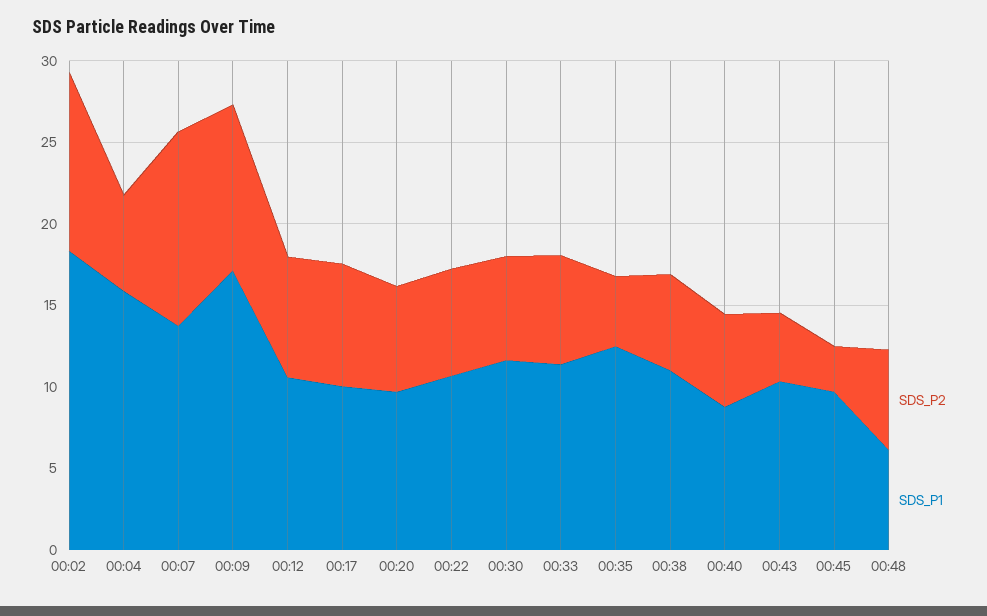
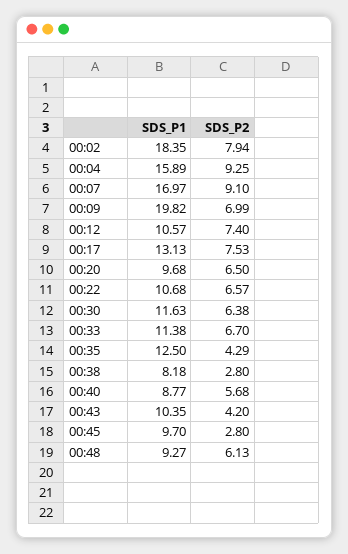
SDS_P2, 00:02: 11 -> 7.94
SDS_P2, 00:04: 6 -> 9.25
SDS_P2, 00:07: 12 -> 9.1
SDS_P1, 00:07: 14 -> 16.97
SDS_P2, 00:09: 10 -> 6.99
SDS_P1, 00:09: 17 -> 19.82
SDS_P1, 00:17: 10 -> 13.13
SDS_P2, 00:38: 6 -> 2.8
SDS_P1, 00:38: 11 -> 8.18
SDS_P1, 00:48: 6 -> 9.27

